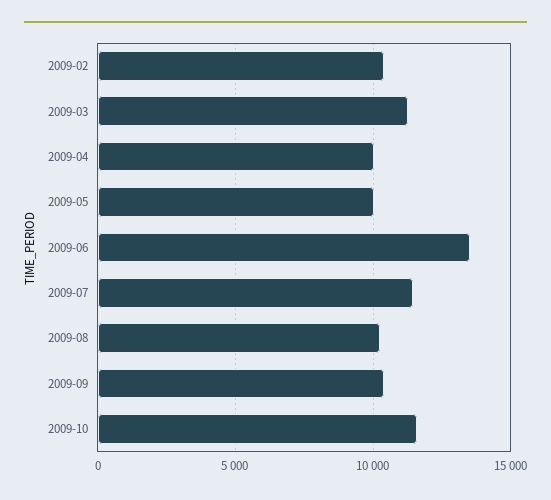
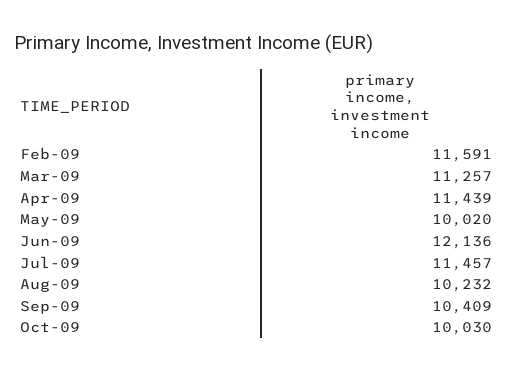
2009-02: 10500 -> 11591
2009-04: 10000 -> 11439
2009-06: 13500 -> 12136
2009-10: 11500 -> 10030

